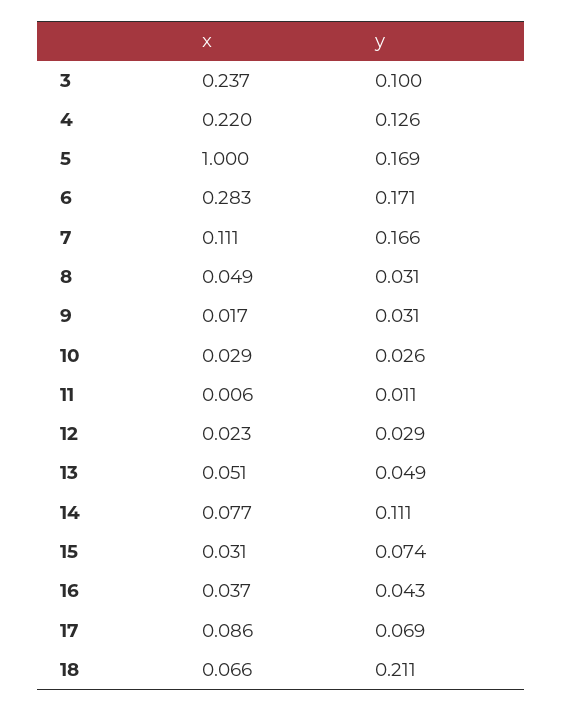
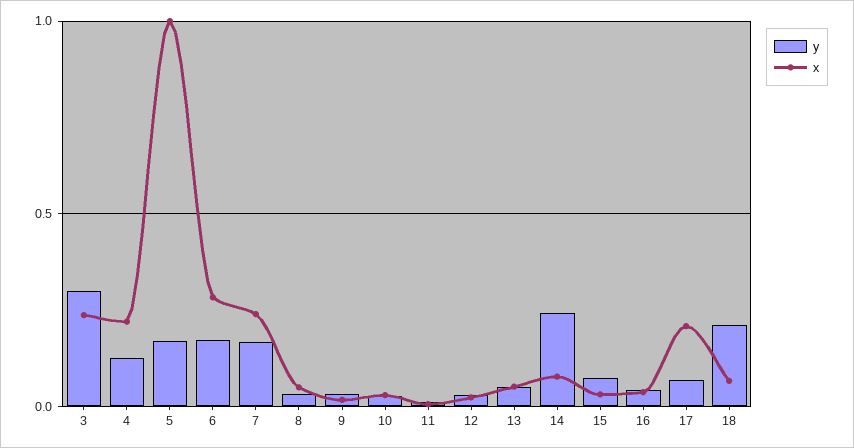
y, 3: 0.1 -> 0.3
x, 7: 0.111 -> 0.25
y, 14: 0.111 -> 0.25
x, 17: 0.086 -> 0.2

